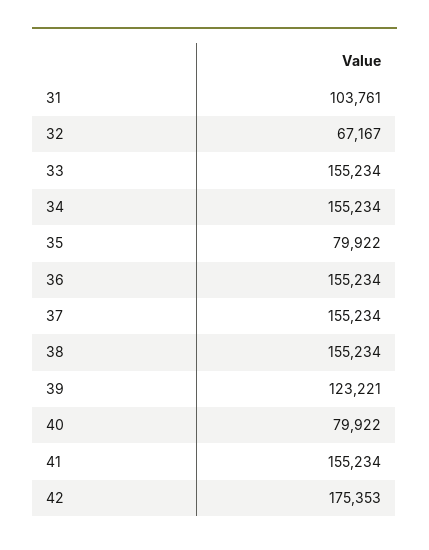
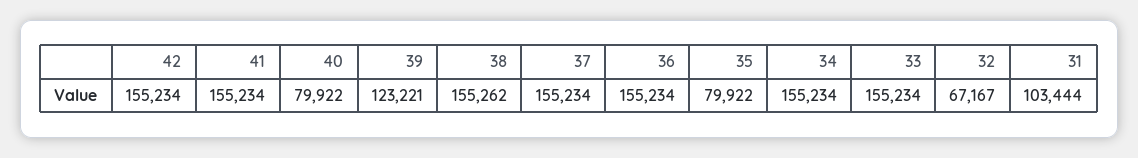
31: 103761 -> 103444
38: 155234 -> 155262
42: 175353 -> 155234

